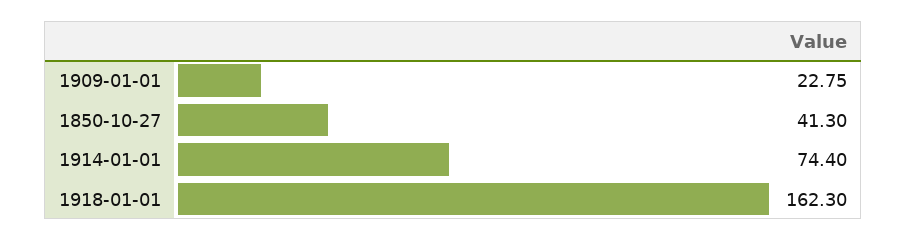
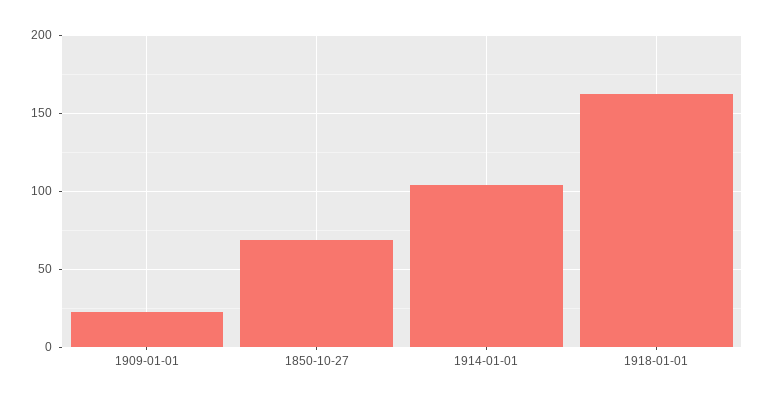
1850-10-27: 41.3 -> 70
1914-01-01: 74.4 -> 105

